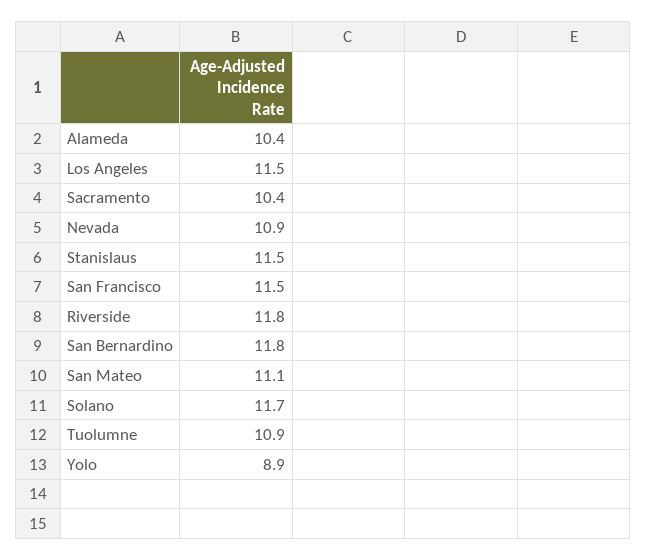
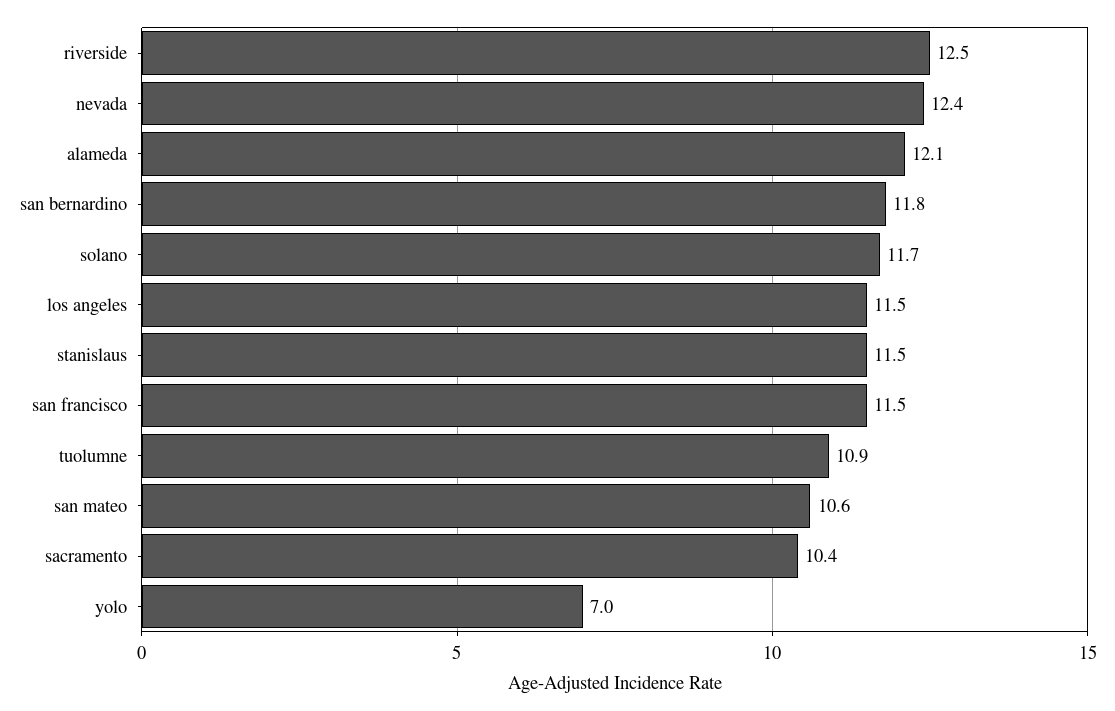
Alameda: 10.4 -> 12.1
Nevada: 10.9 -> 12.4
Riverside: 11.8 -> 12.5
San Mateo: 11.1 -> 10.6
Yolo: 8.9 -> 7

